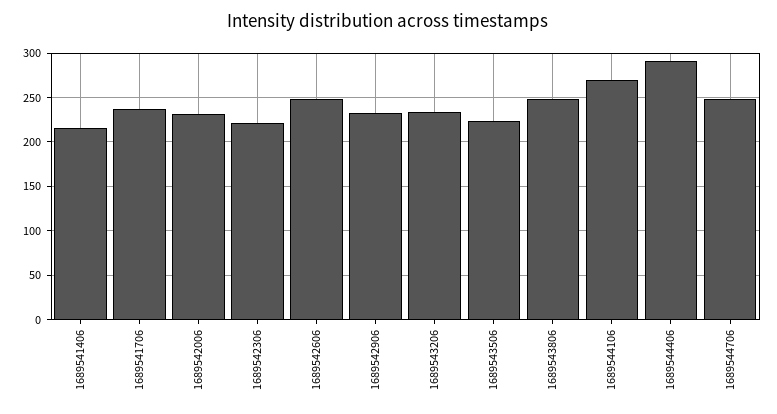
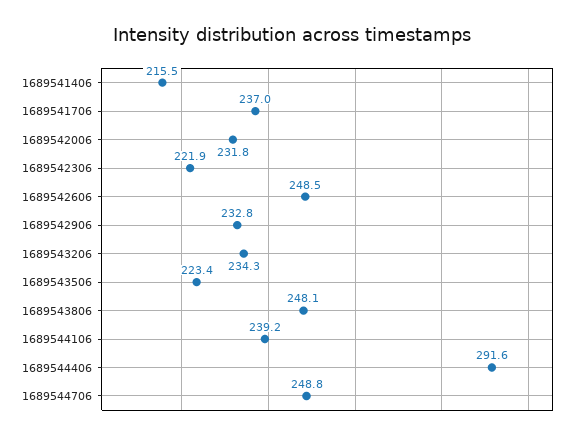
1689544106: 270 -> 239.2

